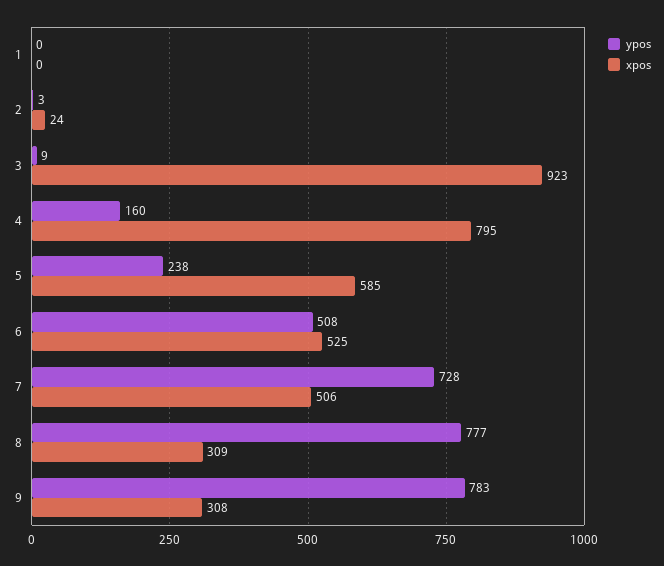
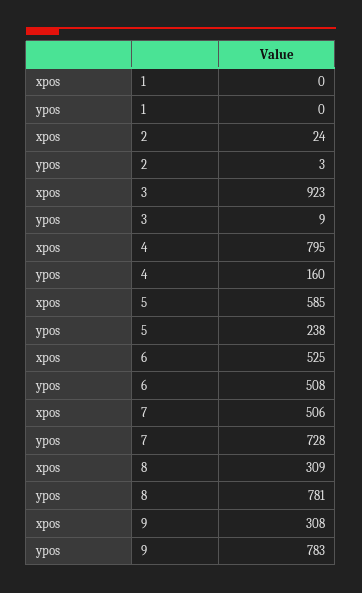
ypos, 8: 777 -> 781

